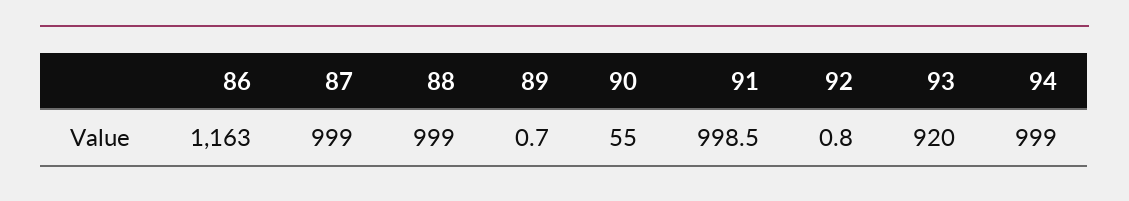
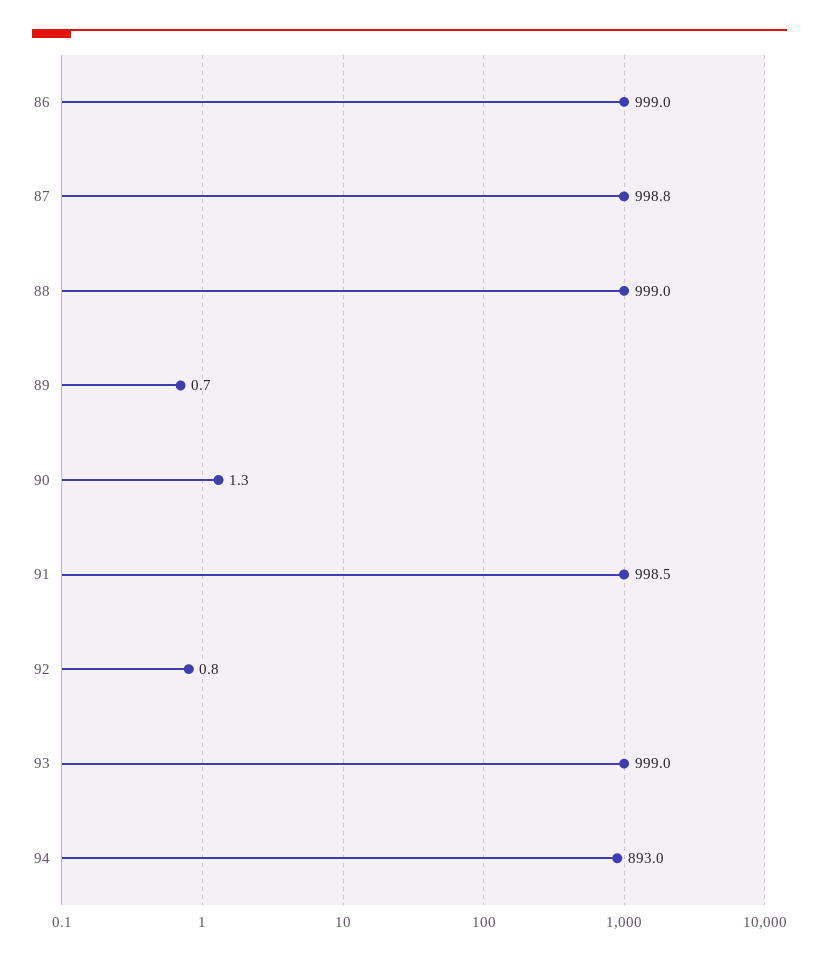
86: 1163 -> 999
87: 999 -> 998.8
90: 55 -> 1.3
93: 920 -> 999
94: 999 -> 893

